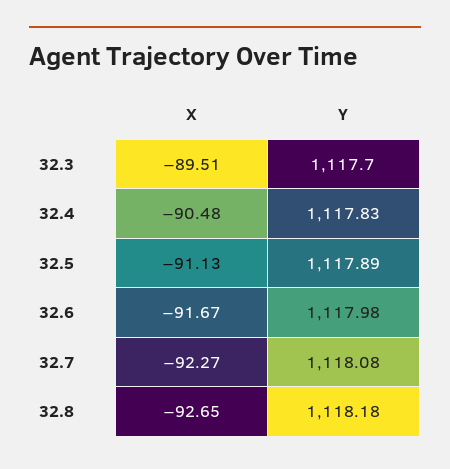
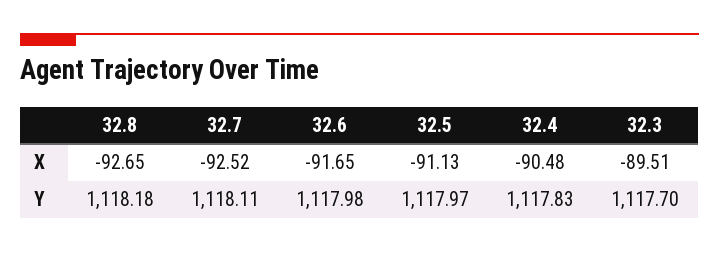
Y, 32.5: 1117.89 -> 1117.97
X, 32.6: -91.67 -> -91.65
X, 32.7: -92.27 -> -92.52
Y, 32.7: 1118.08 -> 1118.11

